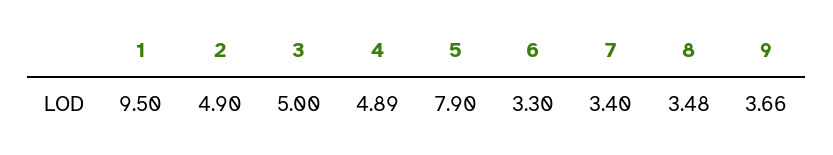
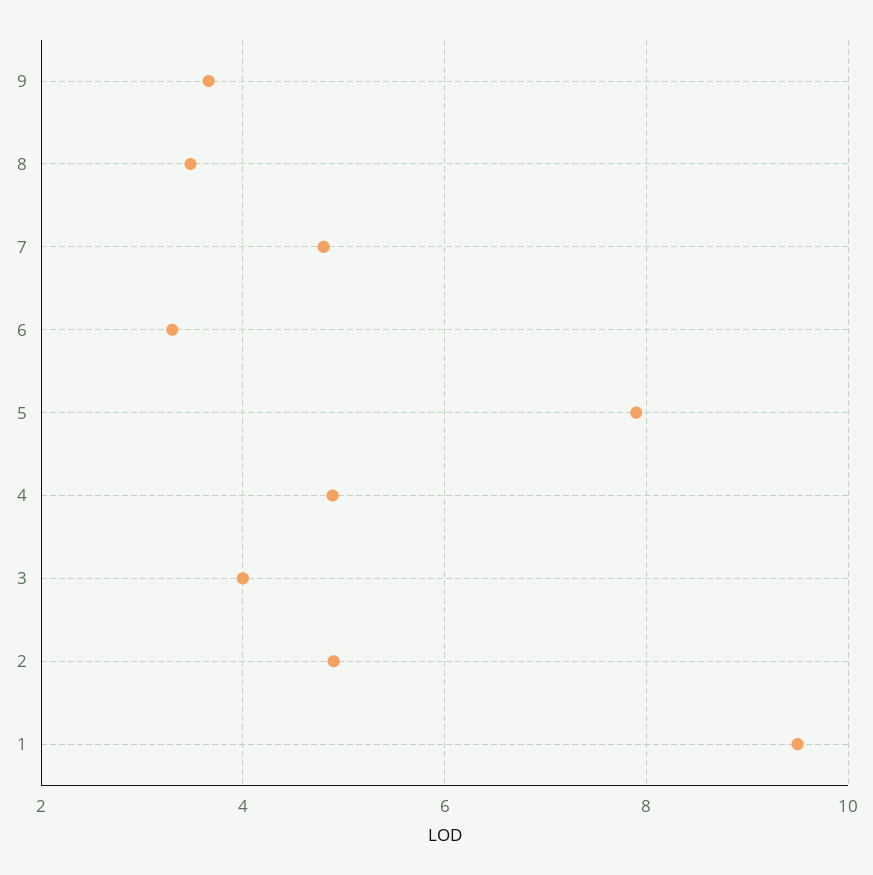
3: 5 -> 4
7: 3.4 -> 4.8

